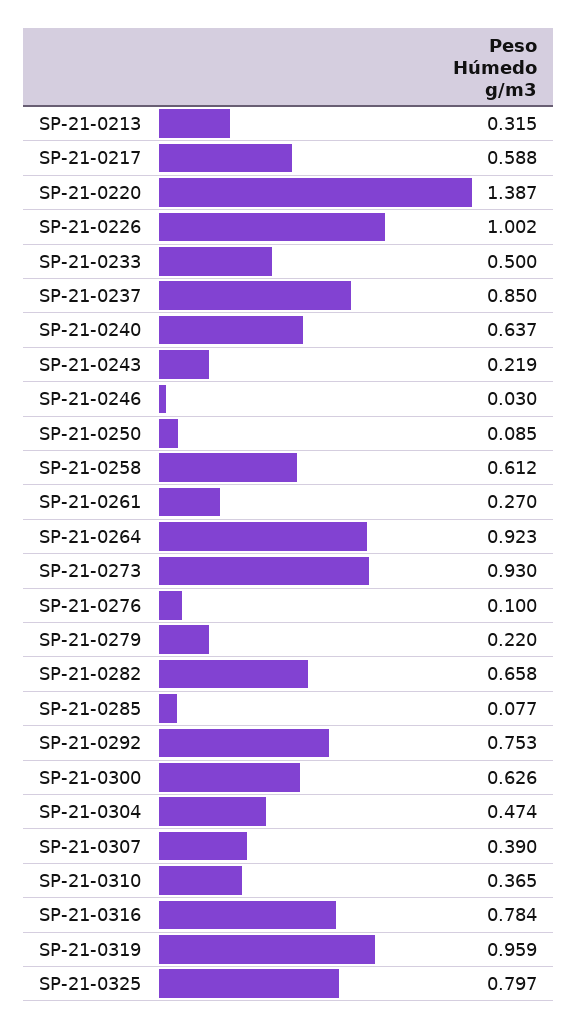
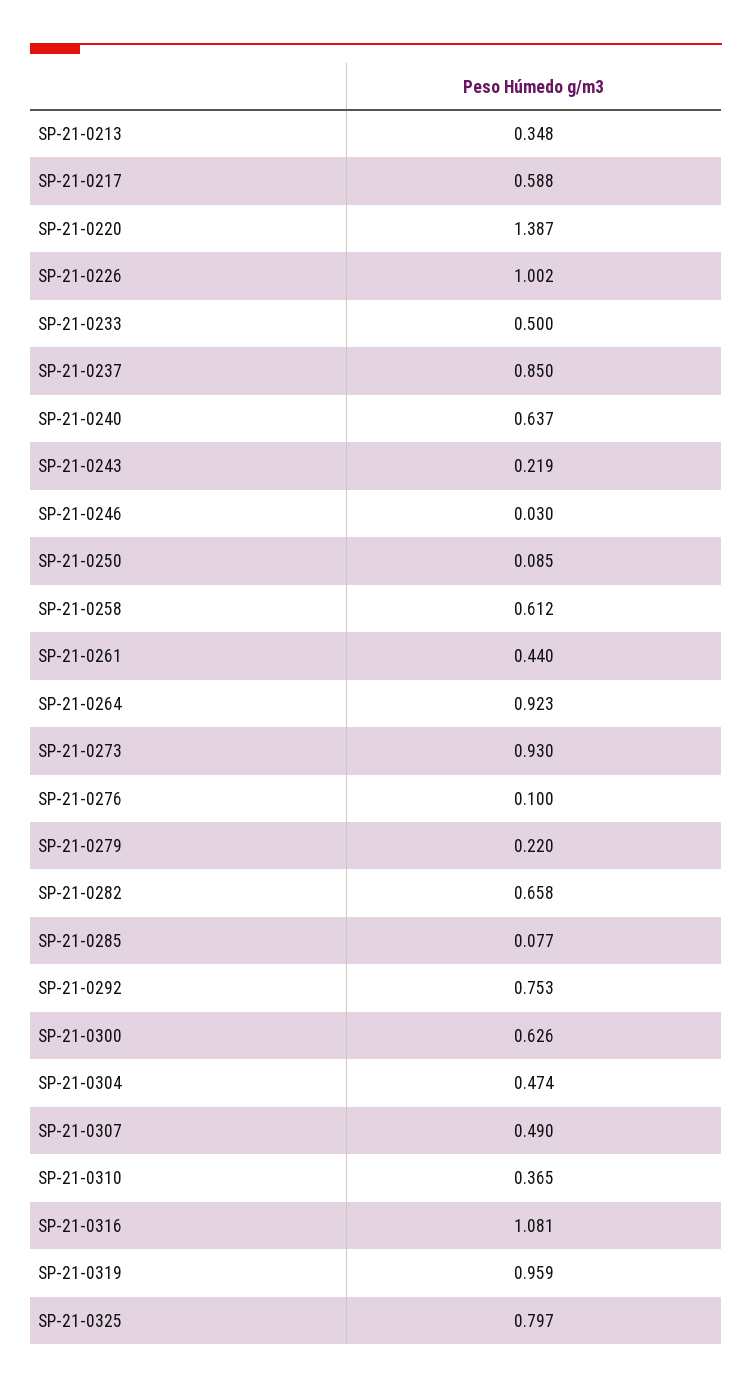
SP-21-0213: 0.315 -> 0.348
SP-21-0261: 0.27 -> 0.44
SP-21-0307: 0.39 -> 0.49
SP-21-0316: 0.784 -> 1.081

